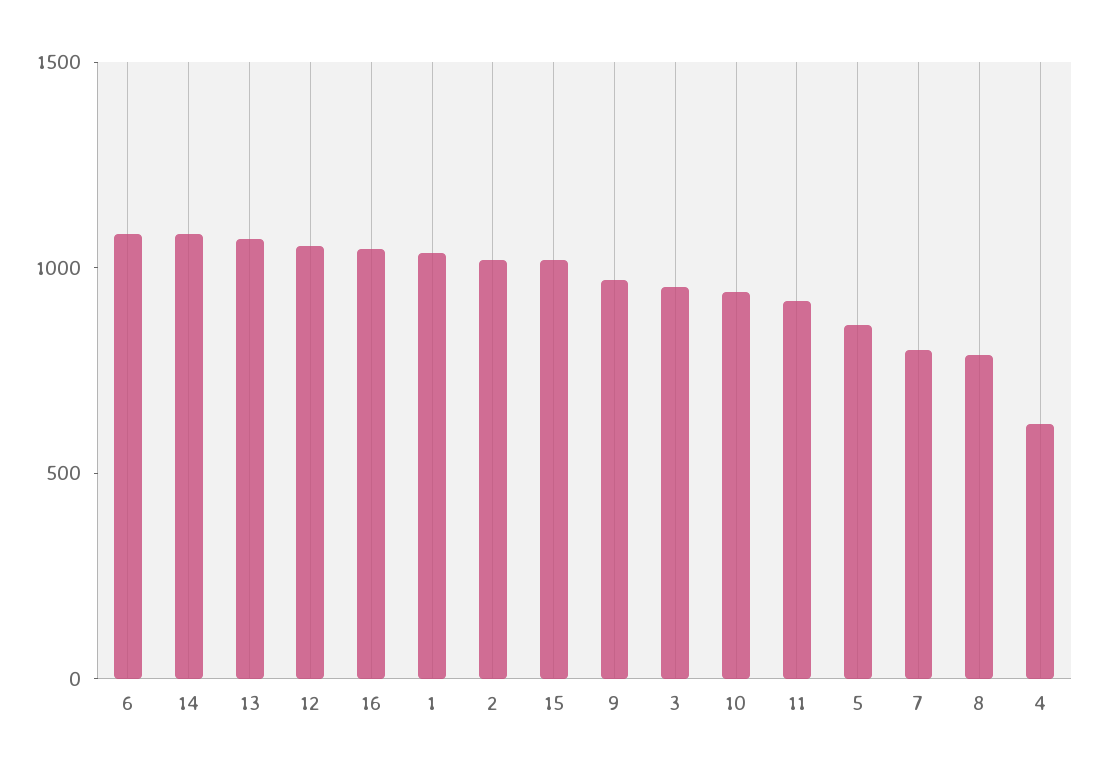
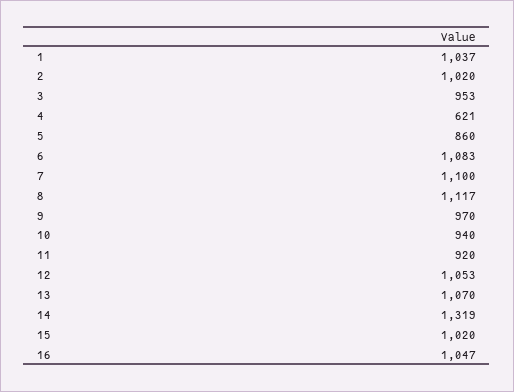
14: 1100 -> 1319
7: 800 -> 1100
8: 800 -> 1117

